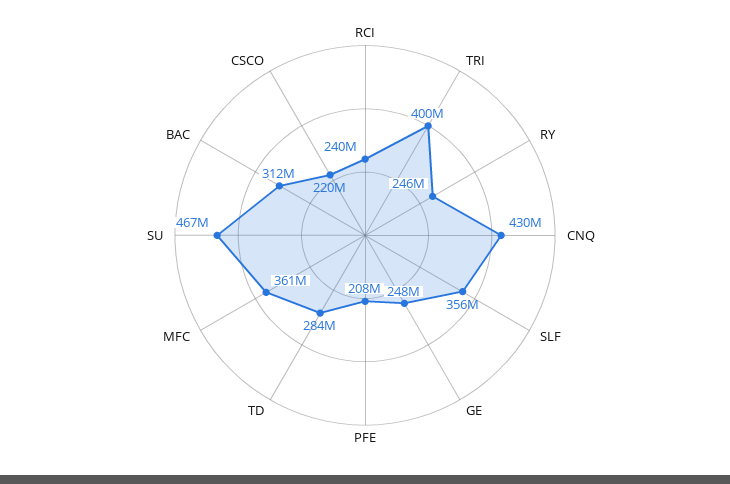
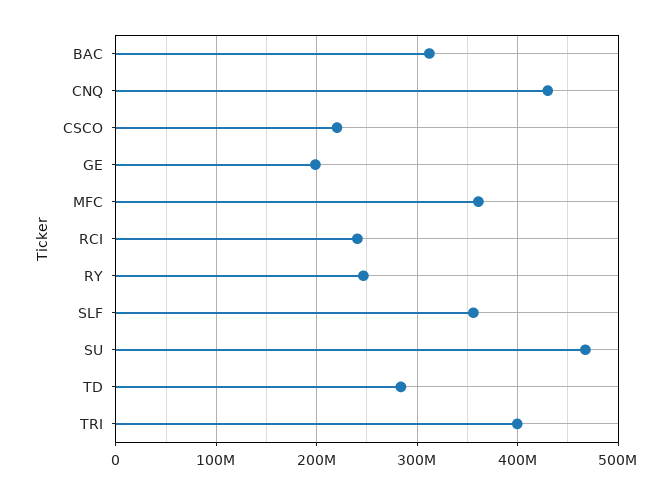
GE: 248000000 -> 200000000
PFE: 208000000 -> none

